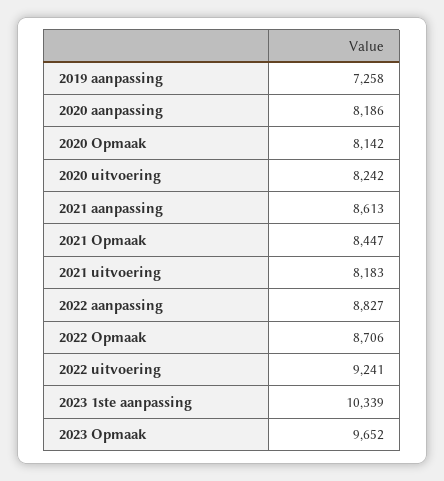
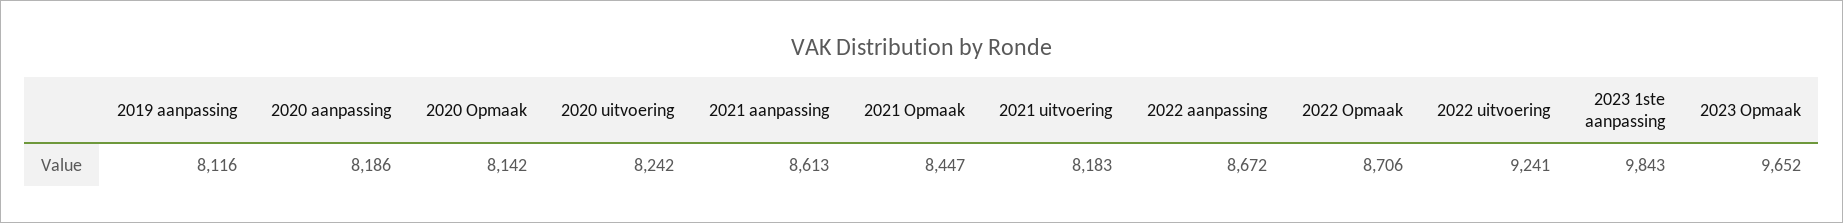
2019 aanpassing: 7258 -> 8116
2022 aanpassing: 8827 -> 8672
2023 1ste aanpassing: 10339 -> 9843

